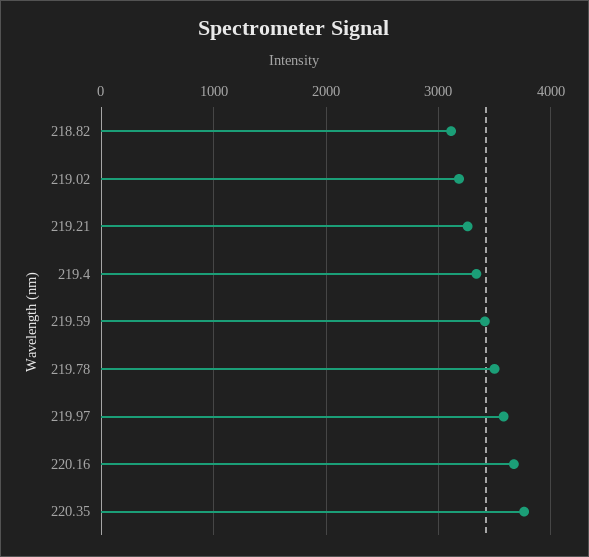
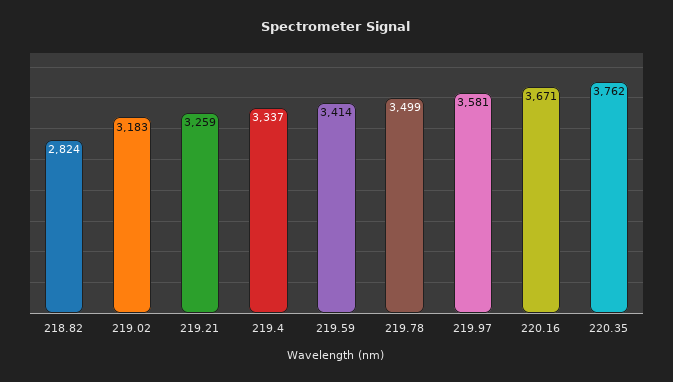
218.82: 3100 -> 2824

